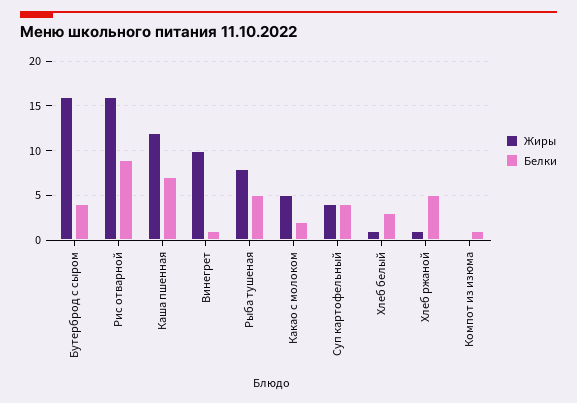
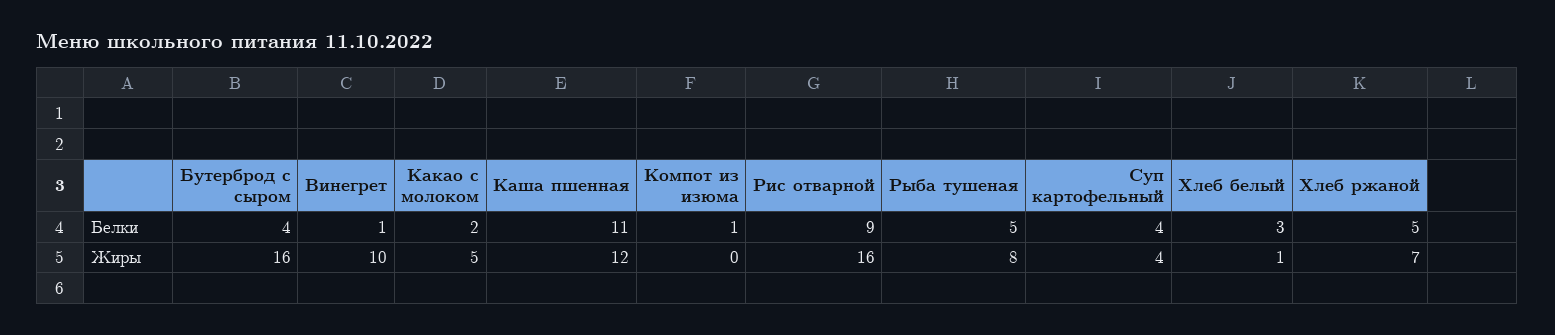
Белки, Каша пшенная: 7 -> 11
Жиры, Хлеб ржаной: 1 -> 7

